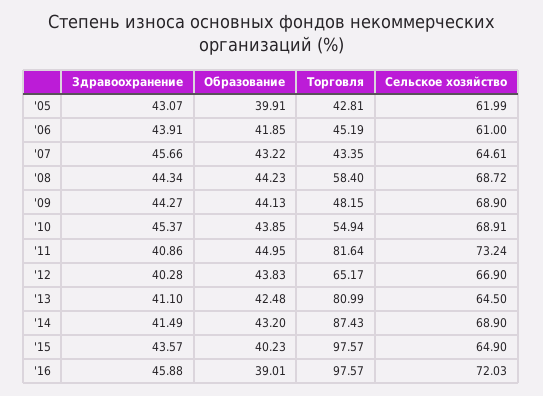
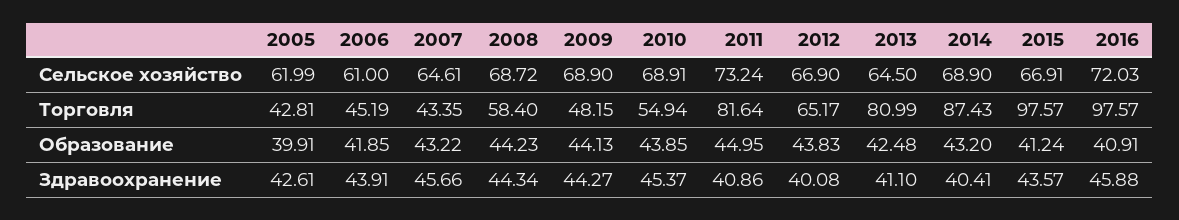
Здравоохранение, '05: 43.07 -> 42.61
Здравоохранение, '12: 40.28 -> 40.08
Здравоохранение, '14: 41.49 -> 40.41
Образование, '15: 40.23 -> 41.24
Сельское хозяйство, '15: 64.9 -> 66.91
Образование, '16: 39.01 -> 40.91

